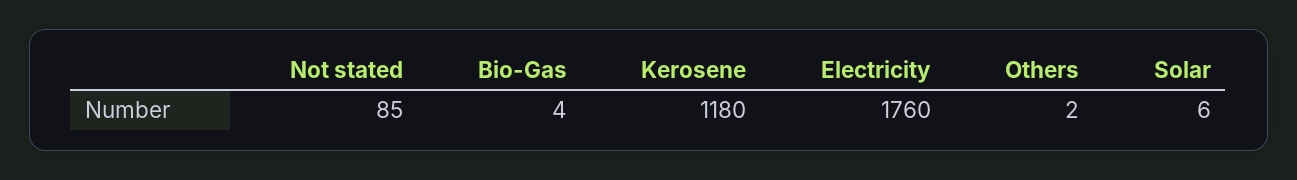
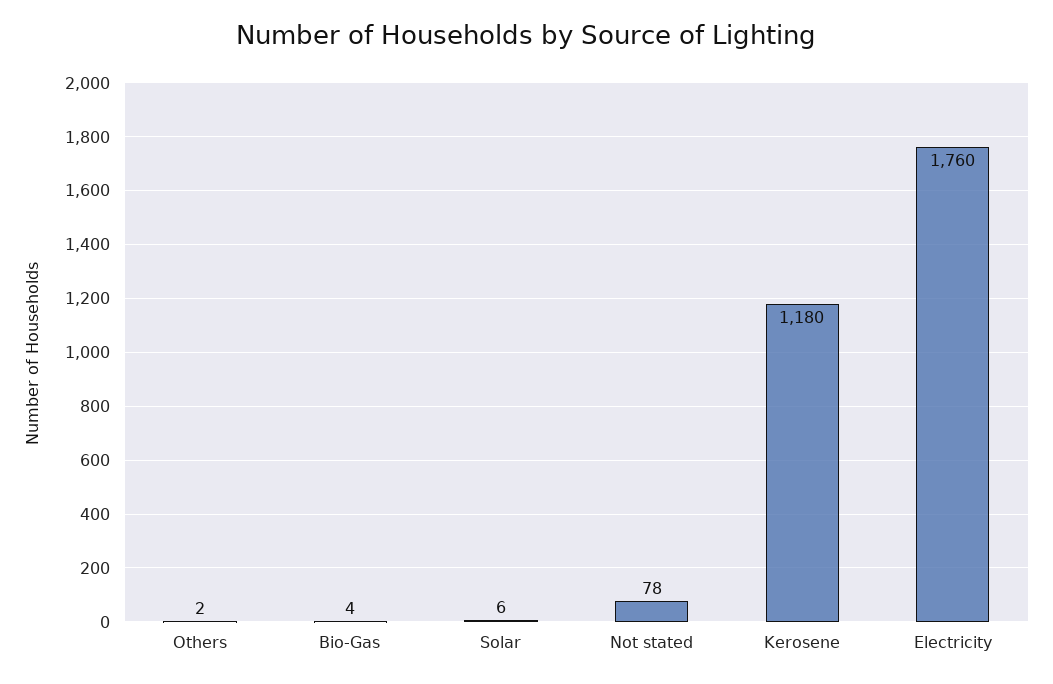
Not stated: 85 -> 78

